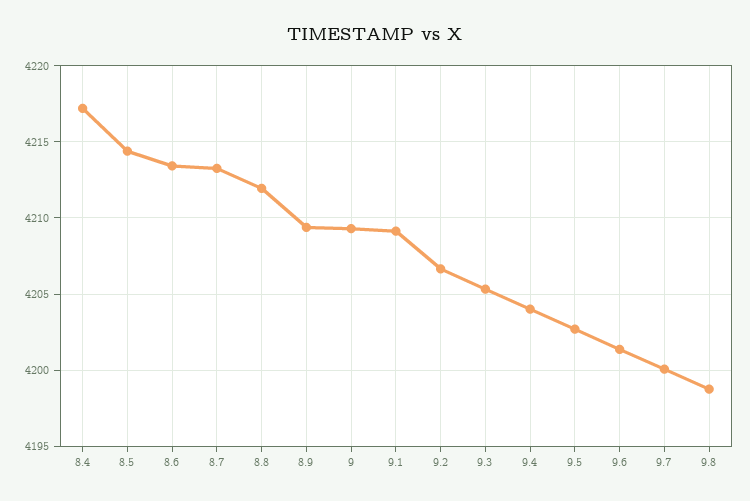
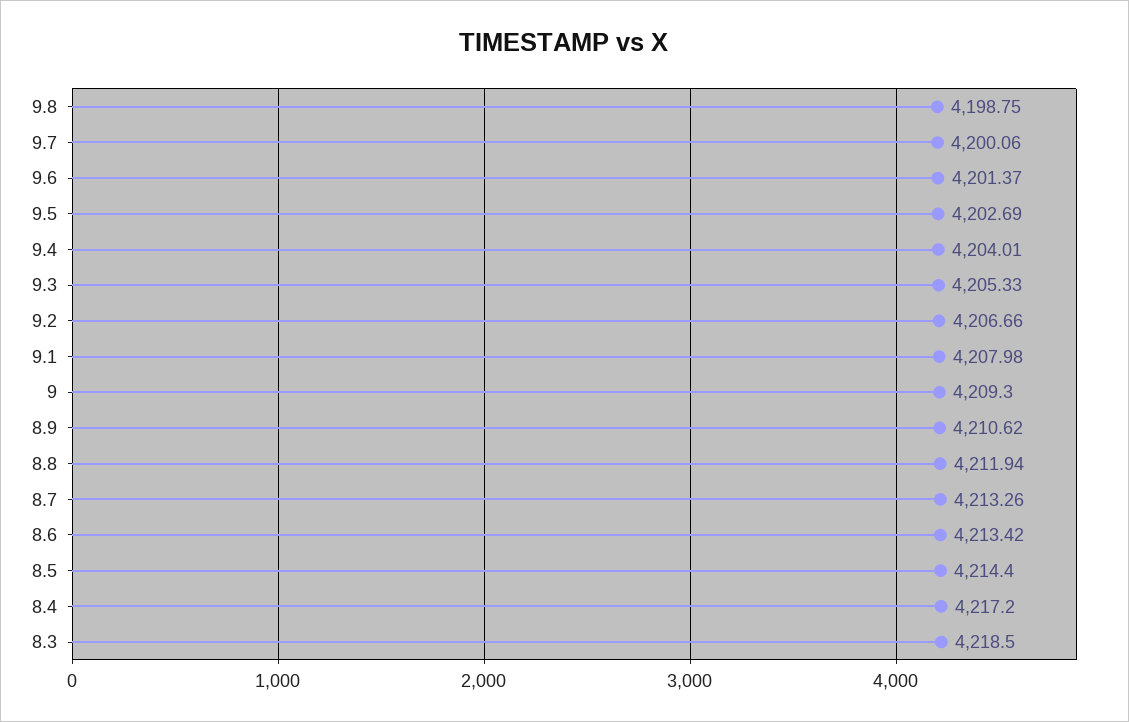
8.9: 4209.5 -> 4210.62
9.1: 4209 -> 4207.98
8.3: none -> 4218.5

